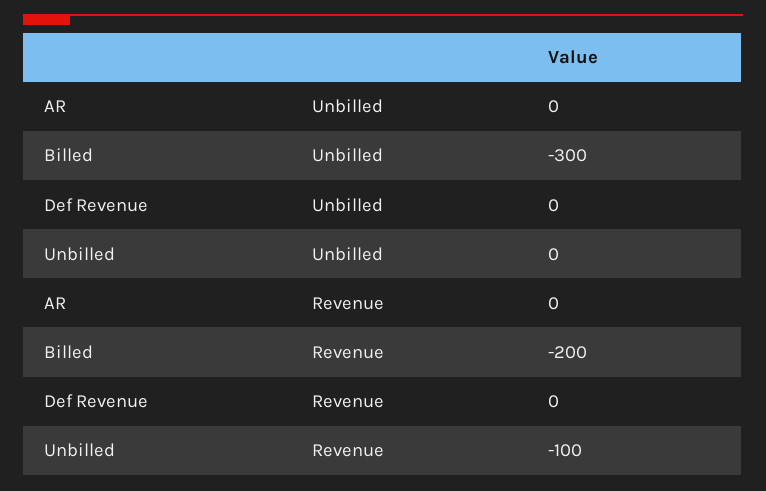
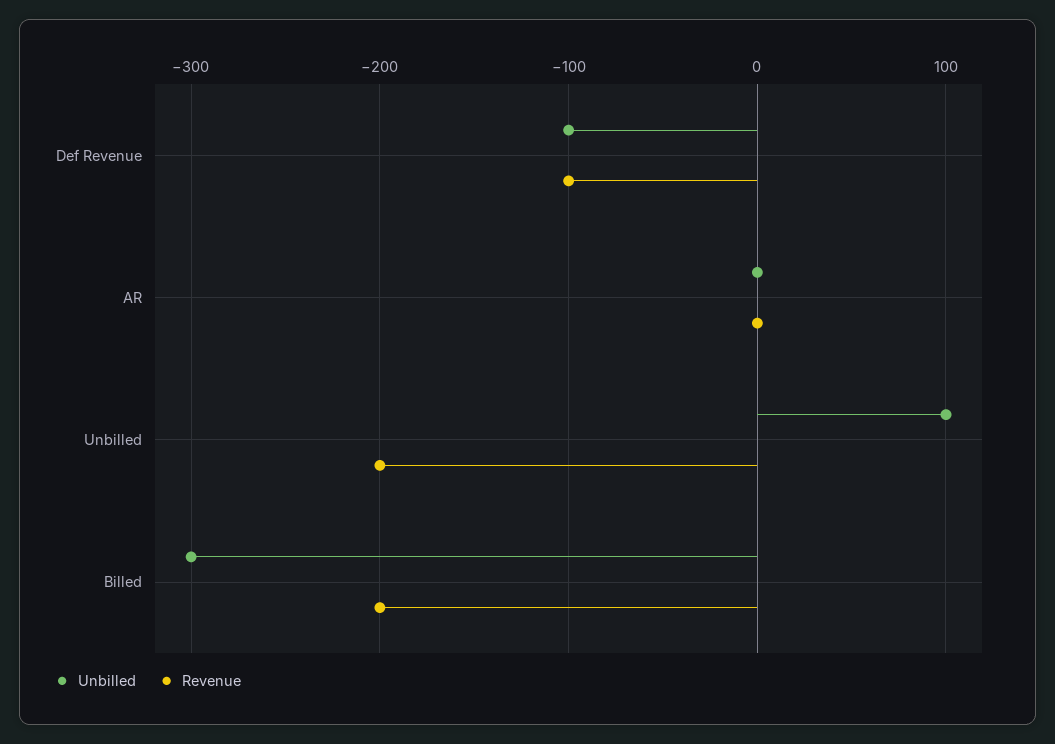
Unbilled, Def Revenue: 0 -> -100
Unbilled, Unbilled: 0 -> 100
Revenue, Def Revenue: 0 -> -100
Revenue, Unbilled: -100 -> -200

